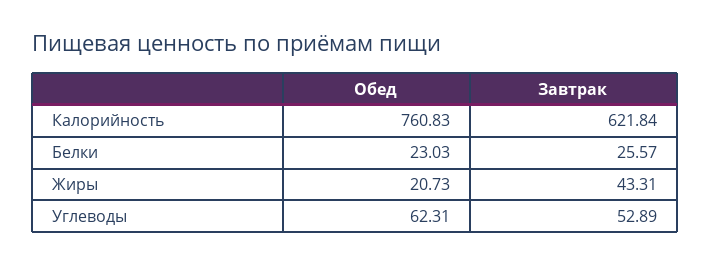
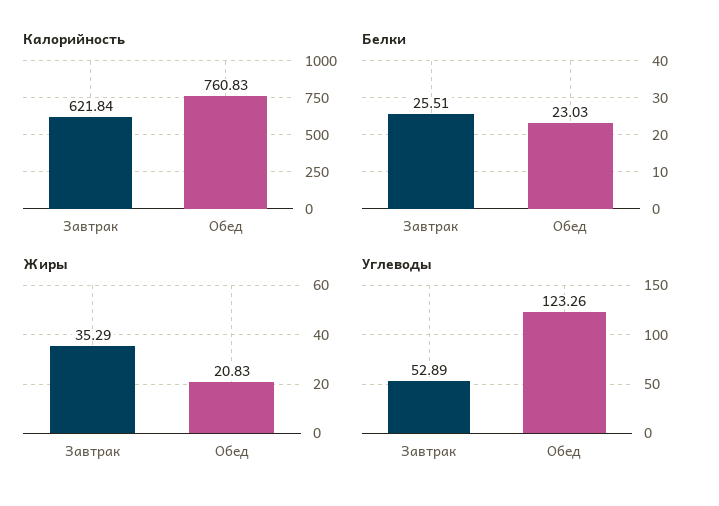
Белки, Завтрак: 25.57 -> 25.51
Жиры, Обед: 20.73 -> 20.83
Жиры, Завтрак: 43.31 -> 35.29
Углеводы, Обед: 62.31 -> 123.26

